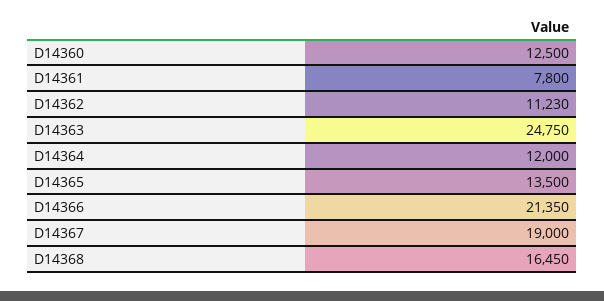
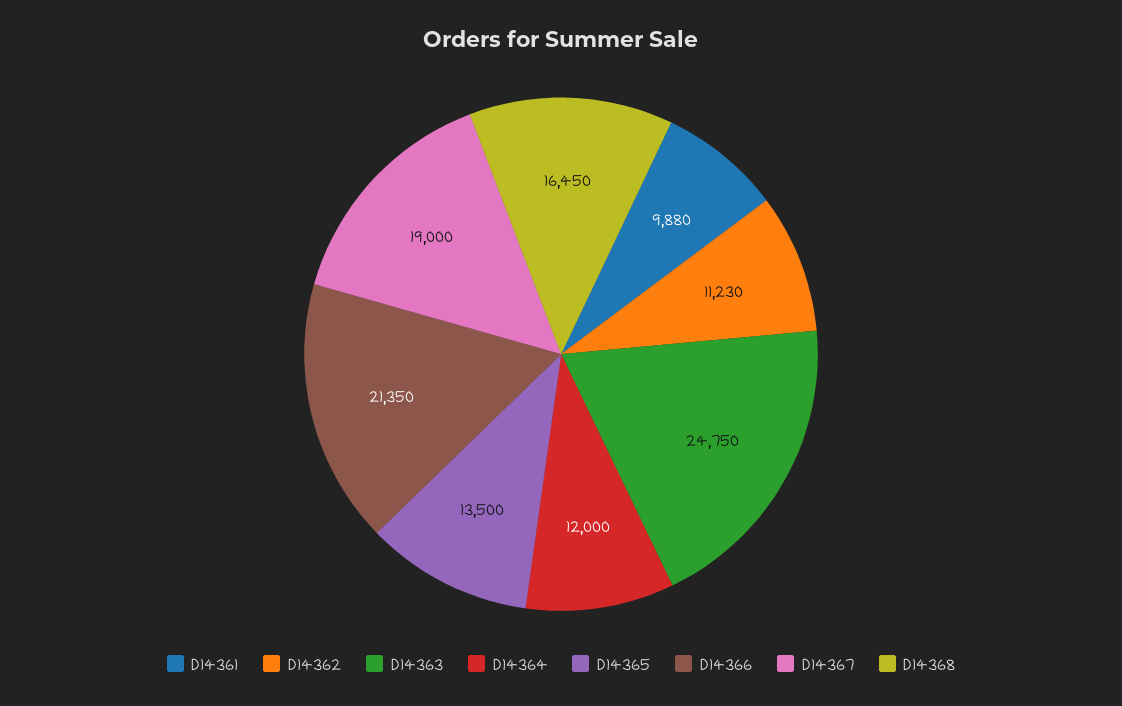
D14360: 12500 -> none
D14361: 7800 -> 9880

